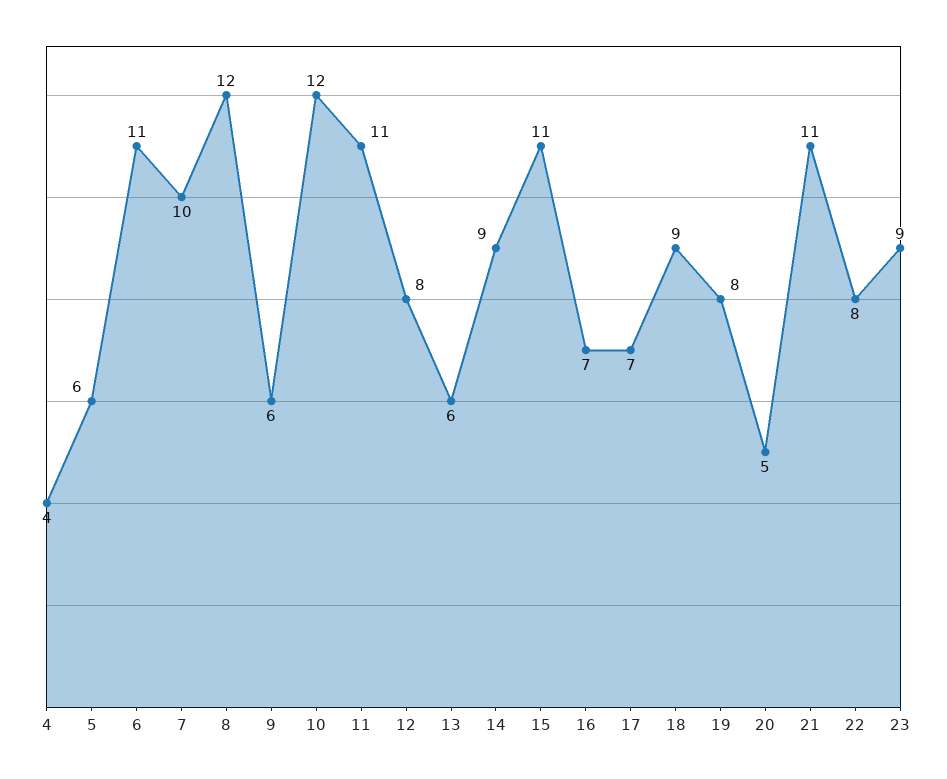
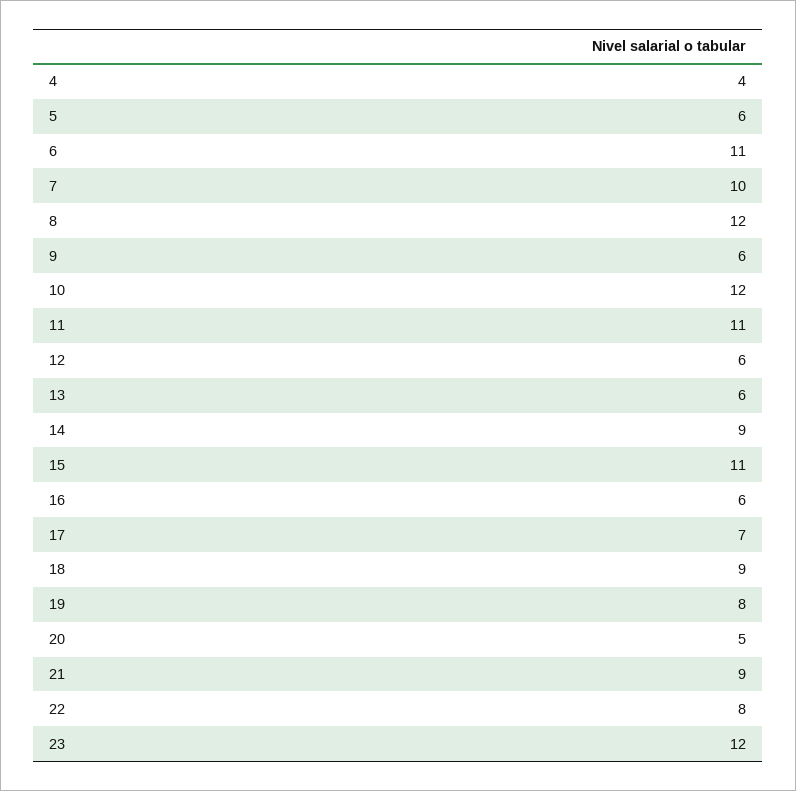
12: 8 -> 6
16: 7 -> 6
21: 11 -> 9
23: 9 -> 12

